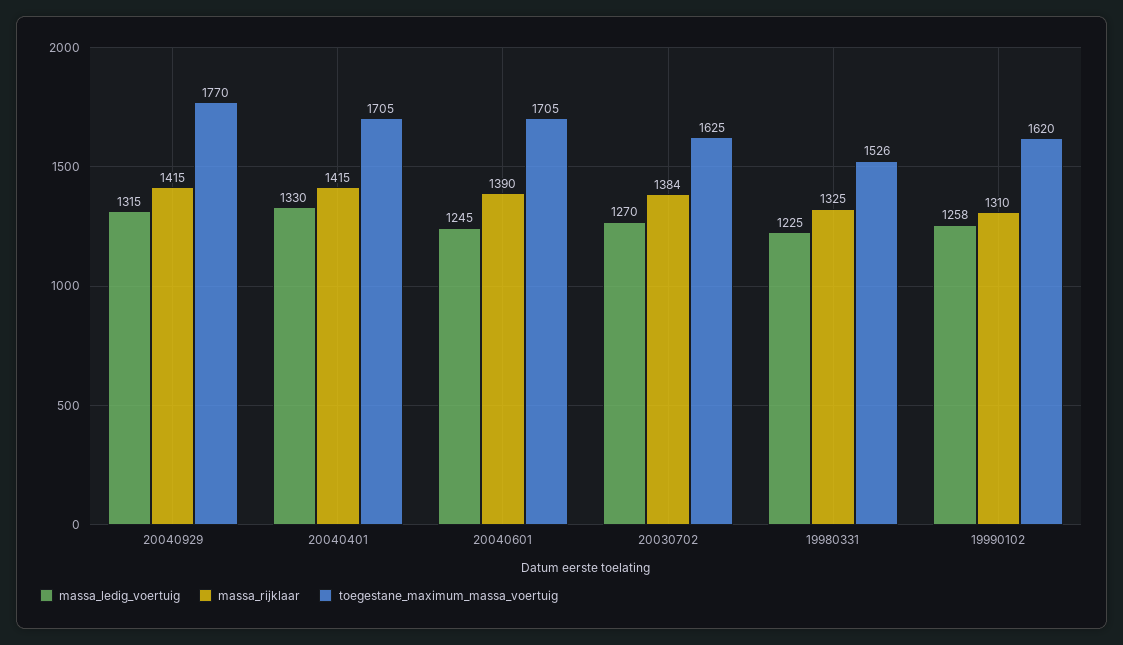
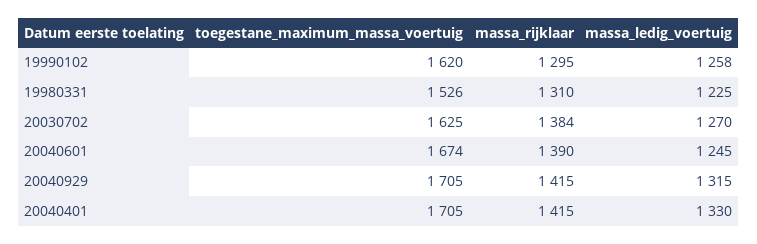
toegestane_maximum_massa_voertuig, 20040929: 1770 -> 1705
toegestane_maximum_massa_voertuig, 20040601: 1705 -> 1674
massa_rijklaar, 19980331: 1325 -> 1310
massa_rijklaar, 19990102: 1310 -> 1295

